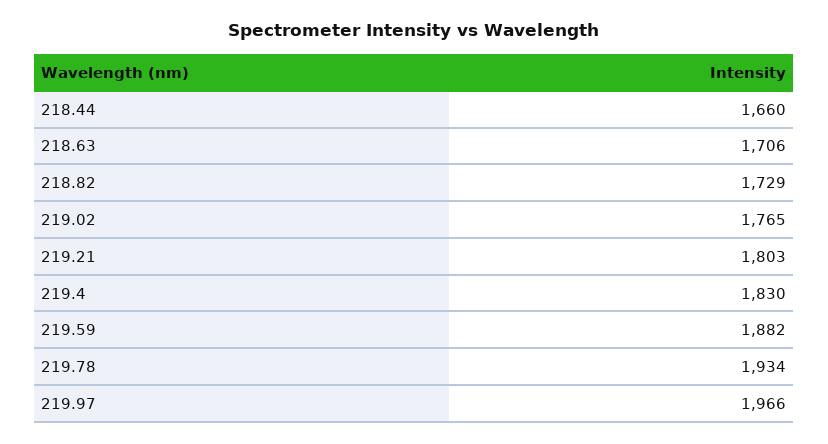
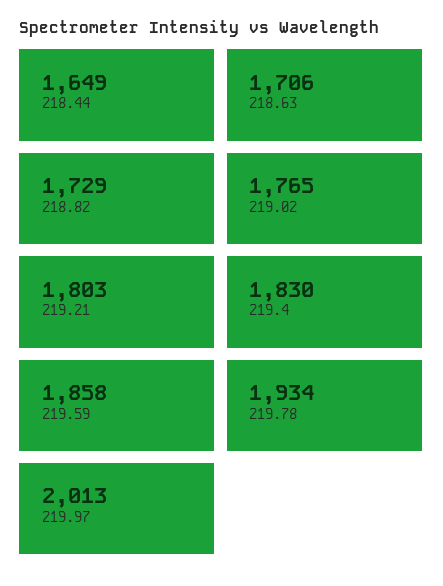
218.44: 1660 -> 1649
219.59: 1882 -> 1858
219.97: 1966 -> 2013

